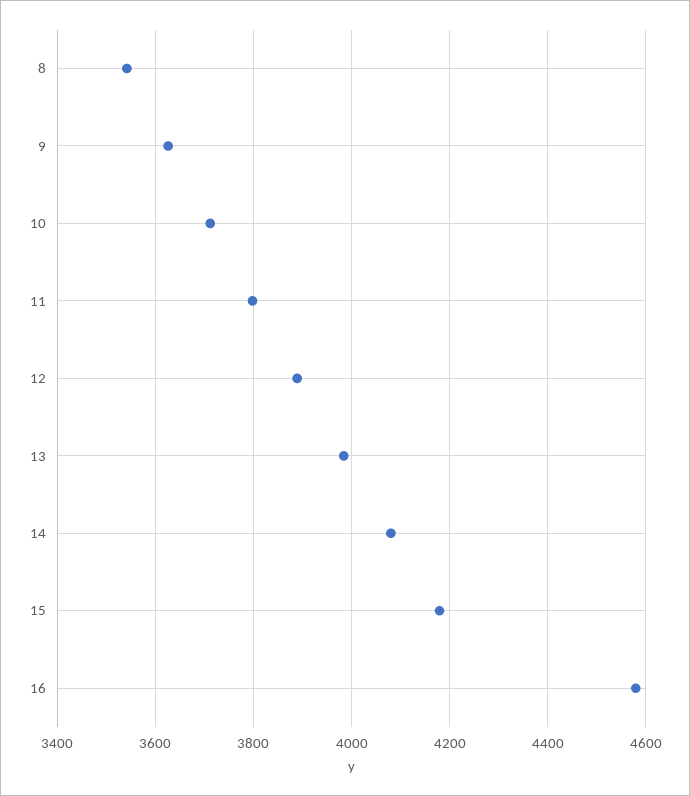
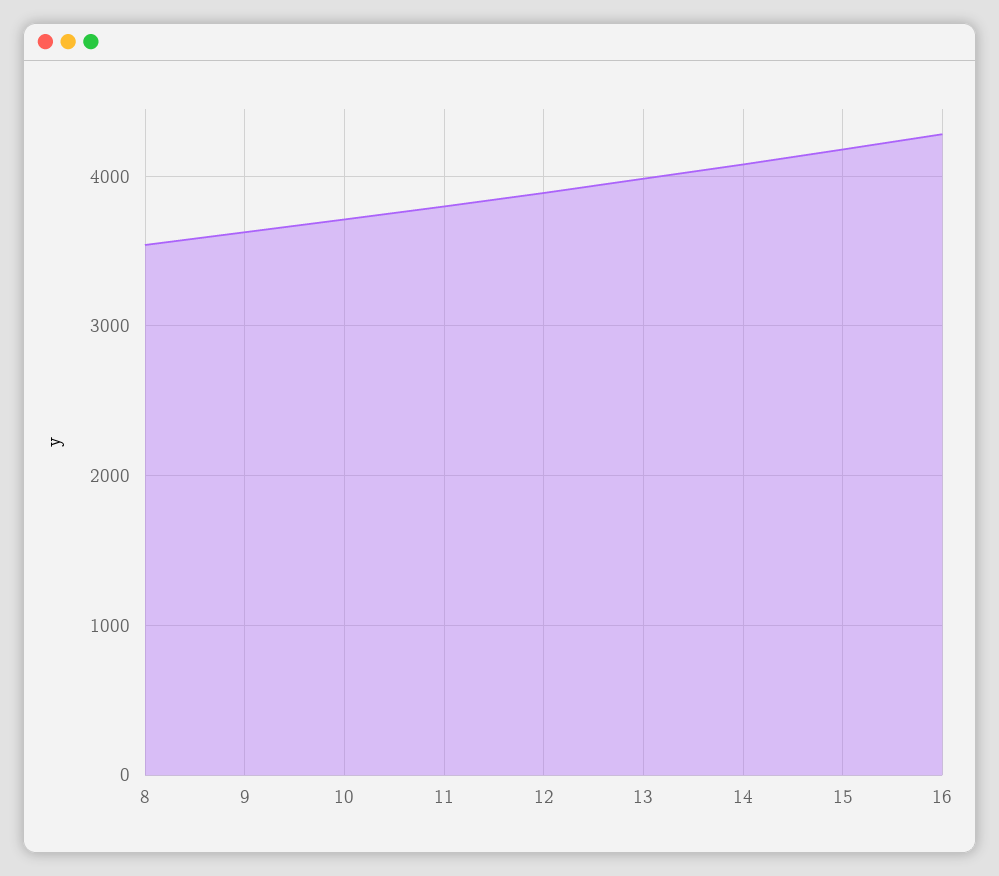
16: 4580 -> 4300

